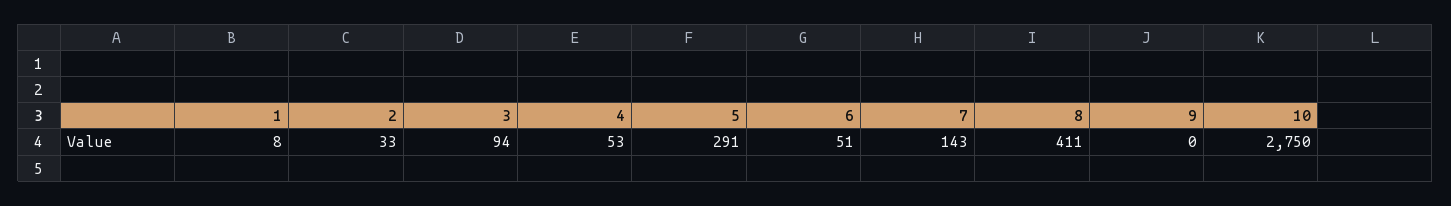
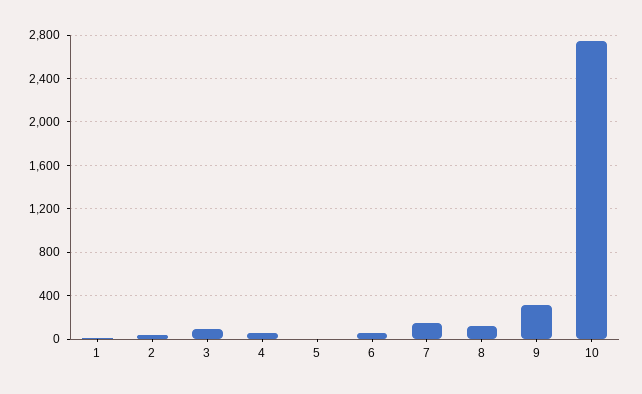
5: 291 -> 0
8: 411 -> 100
9: 0 -> 300

